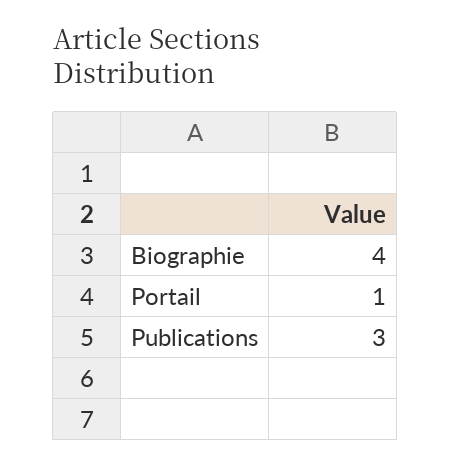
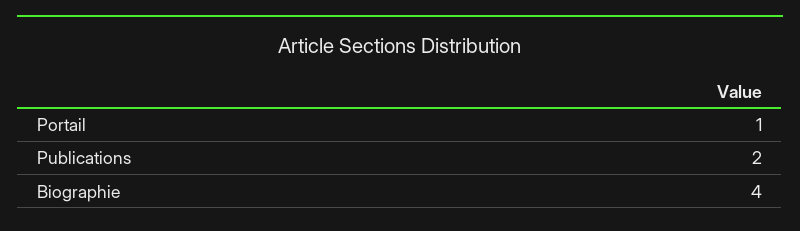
Publications: 3 -> 2

